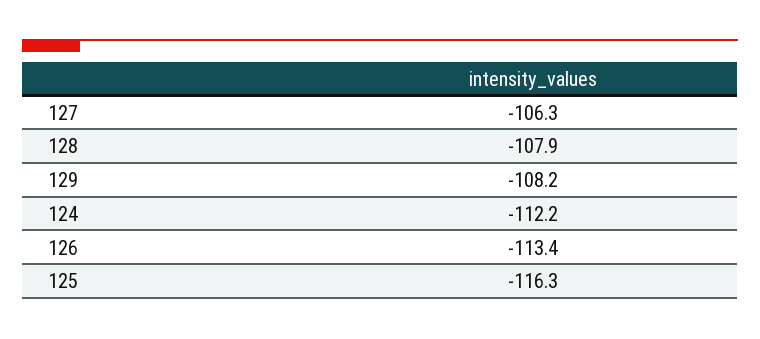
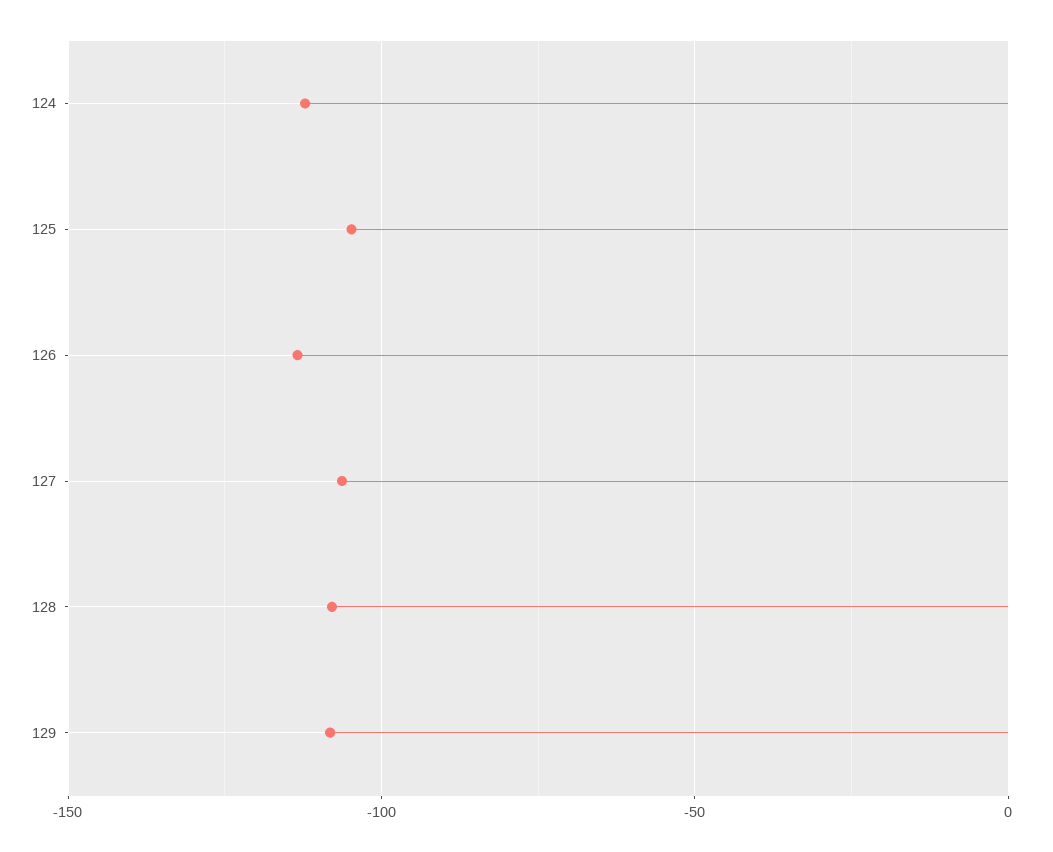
125: -116.3 -> -105

